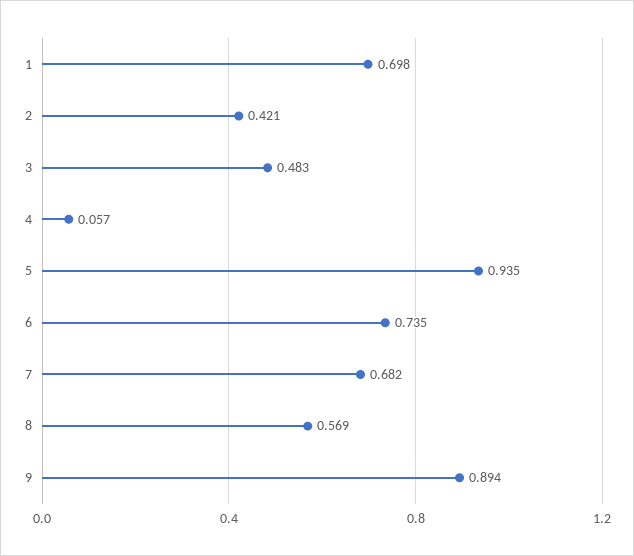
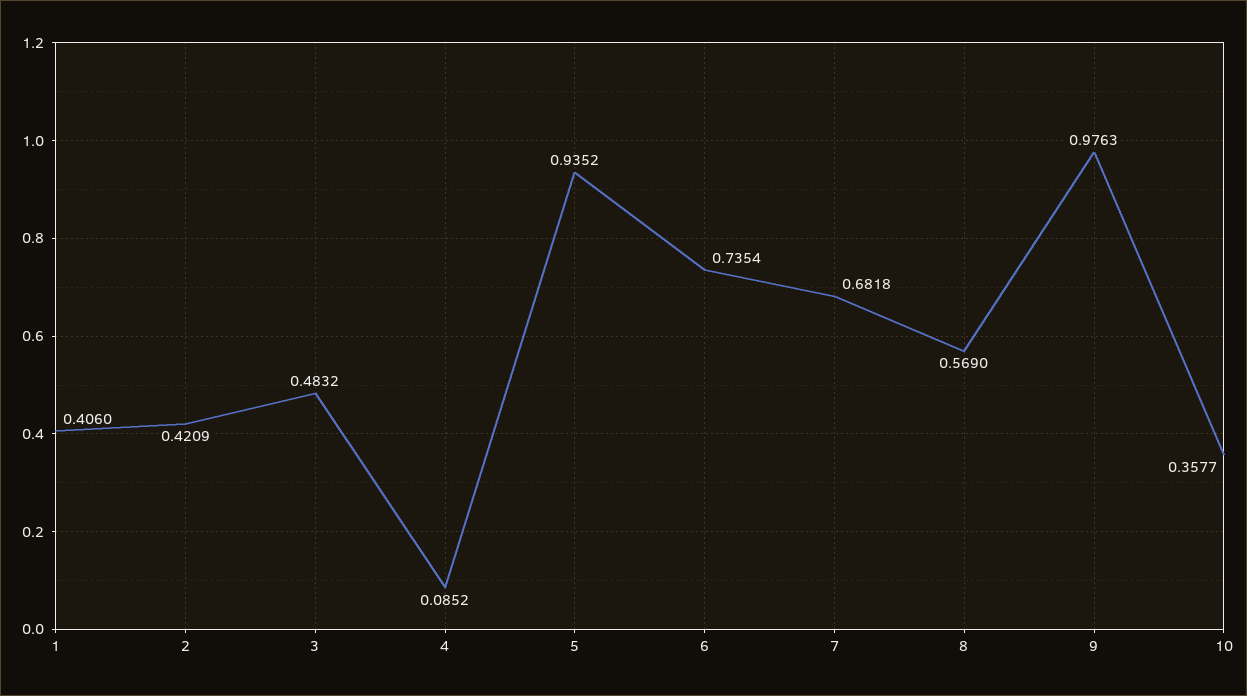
1: 0.698 -> 0.406
4: 0.057 -> 0.0852
9: 0.894 -> 0.9763
10: none -> 0.3577

